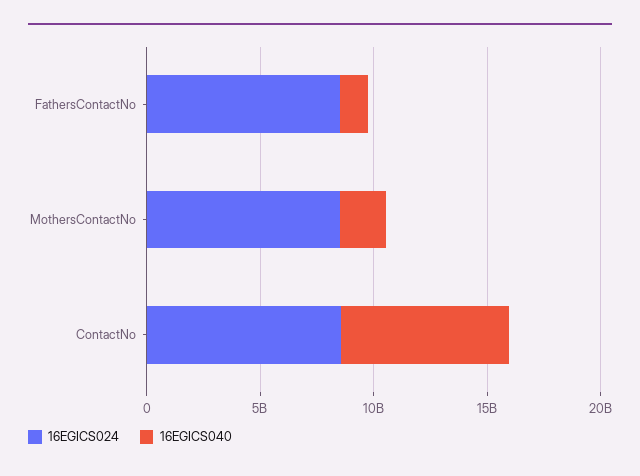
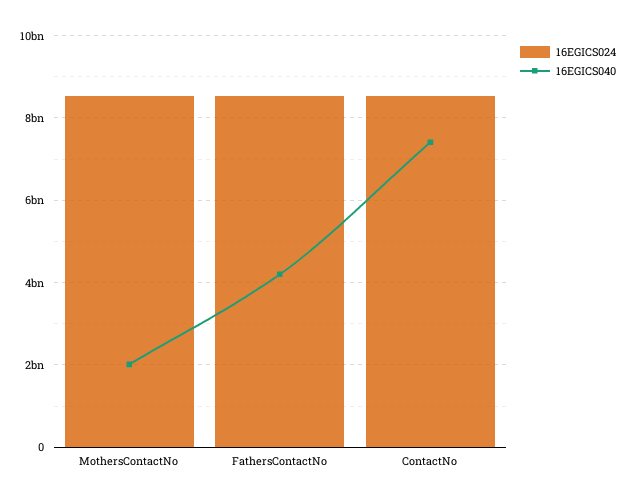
16EGICS040, FathersContactNo: 1000000000 -> 4200000000

